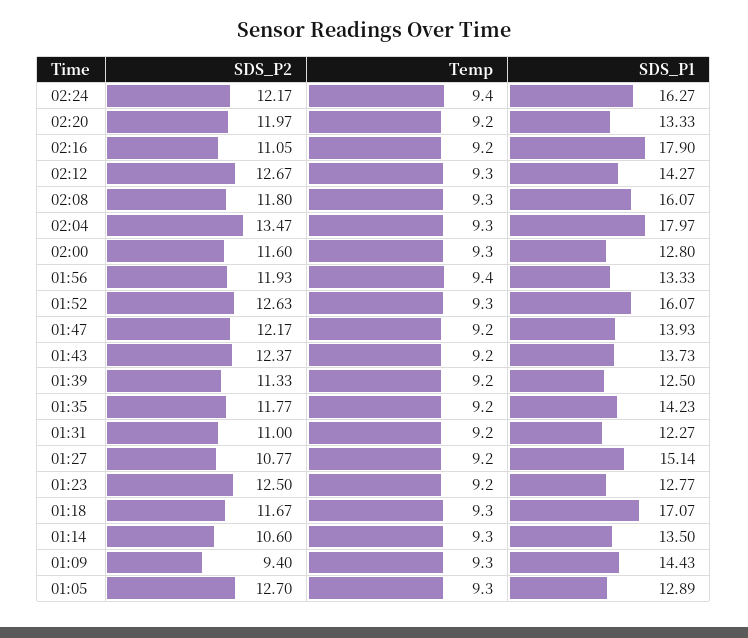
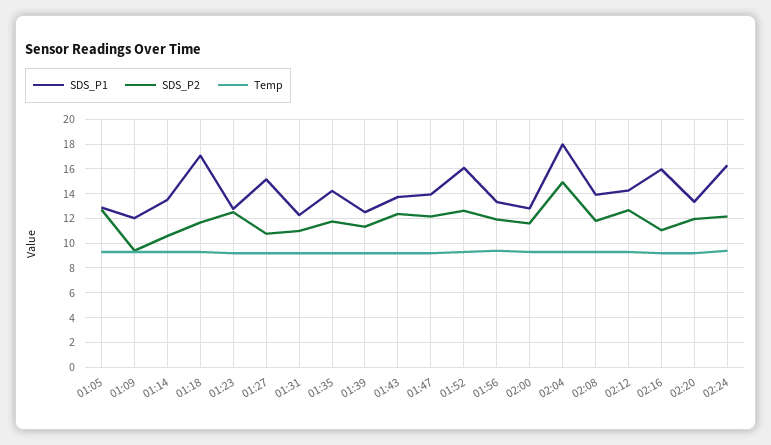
SDS_P1, 02:16: 17.9 -> 16
SDS_P1, 02:08: 16.07 -> 14
SDS_P2, 02:04: 13.47 -> 15
SDS_P1, 01:09: 14.43 -> 12

